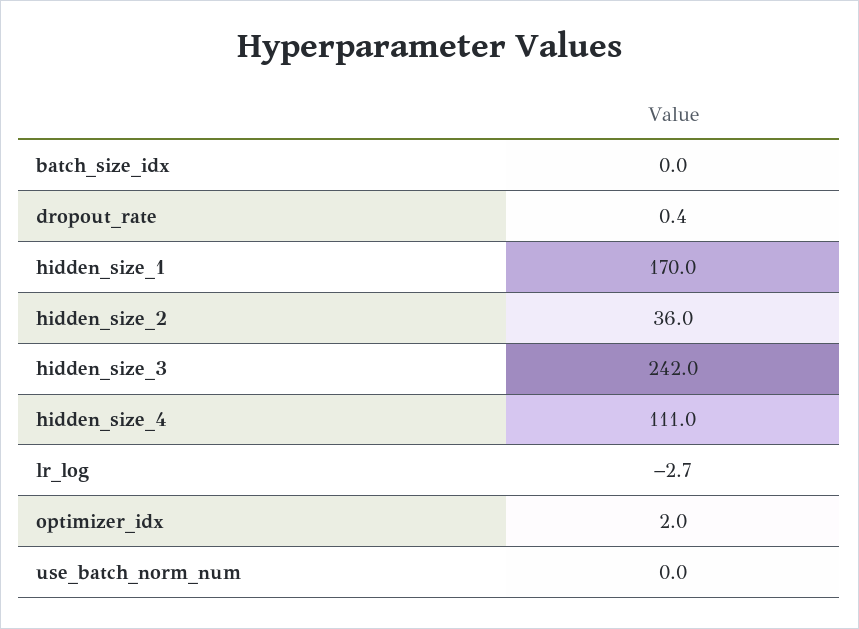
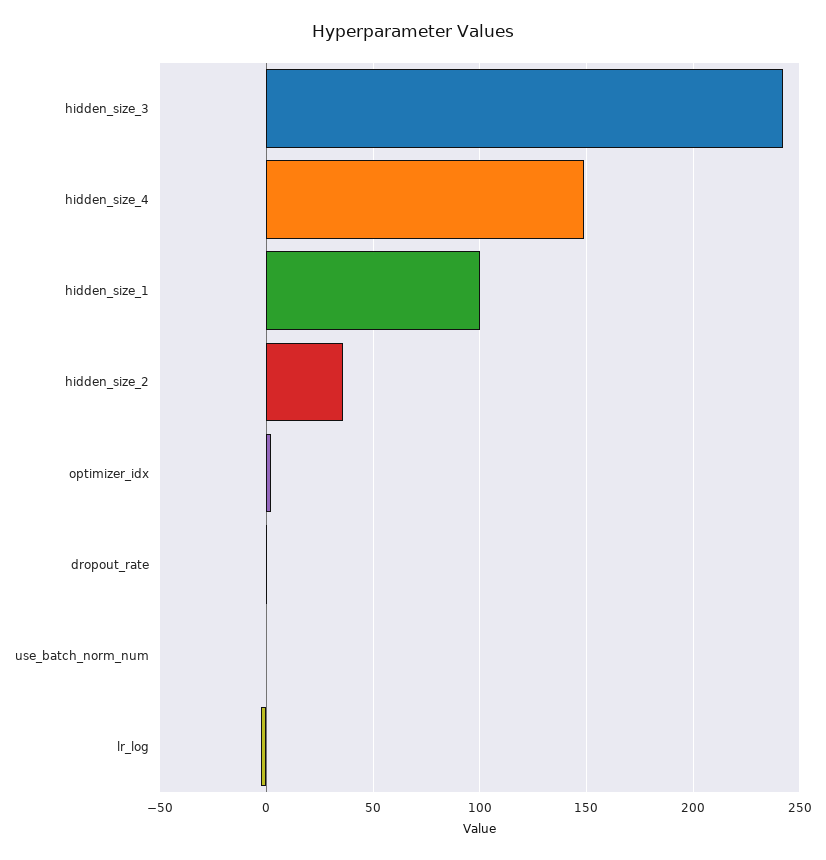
batch_size_idx: 0 -> none
hidden_size_1: 170 -> 100
hidden_size_4: 111 -> 150

